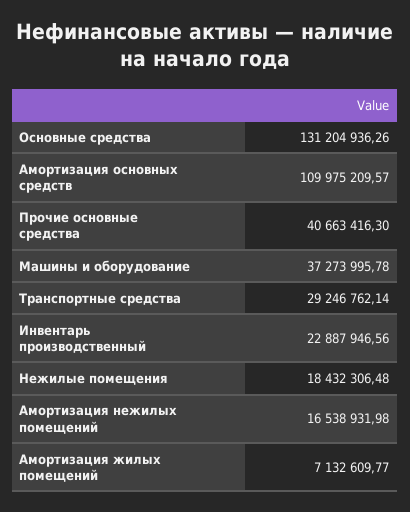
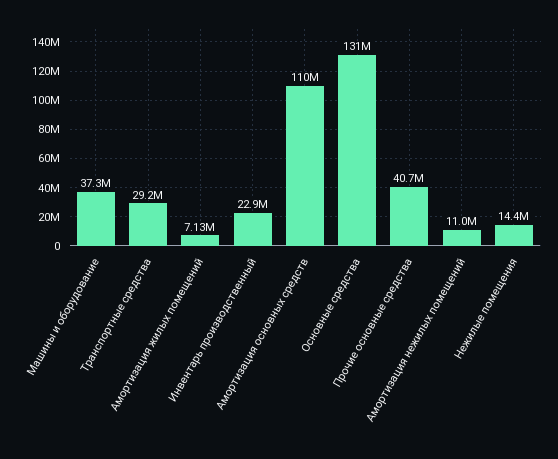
Нежилые помещения: 18432306.48 -> 14400000
Амортизация нежилых помещений: 16538931.98 -> 11000000

